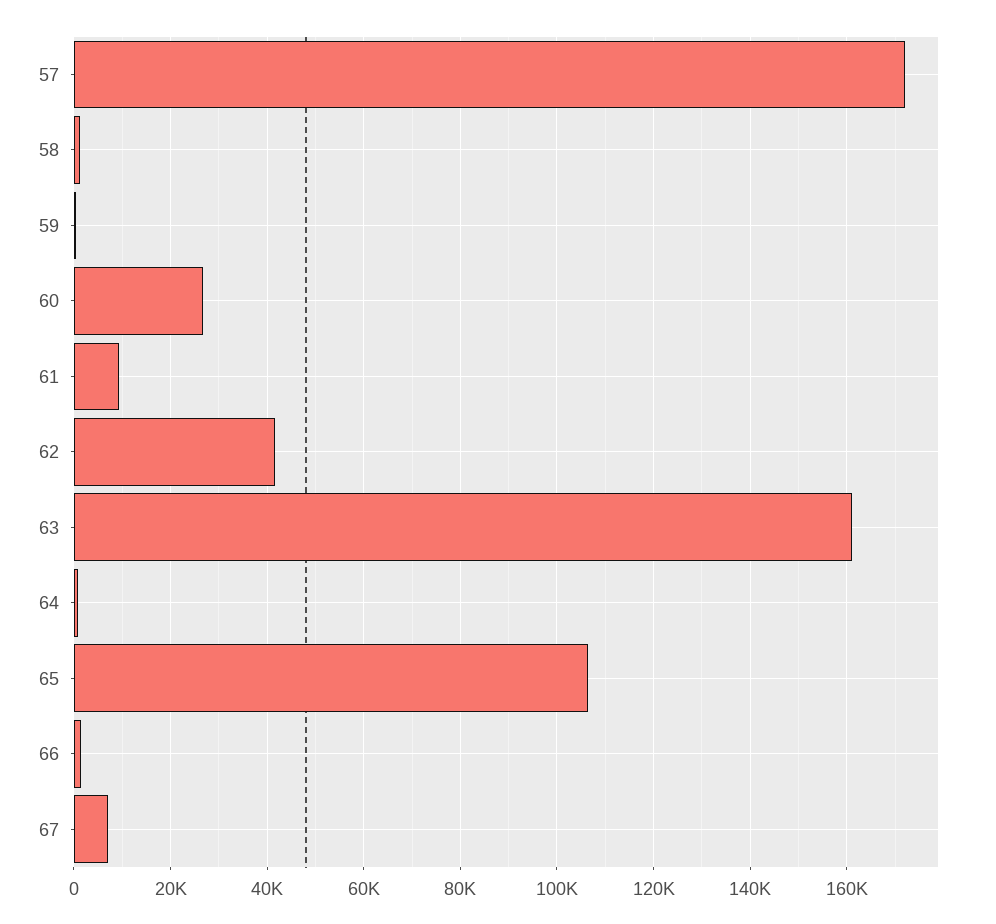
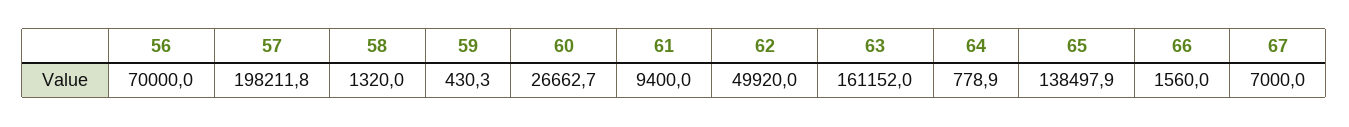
57: 172000 -> 198211.8
62: 42000 -> 49920
65: 106000 -> 138497.9
56: none -> 70000

